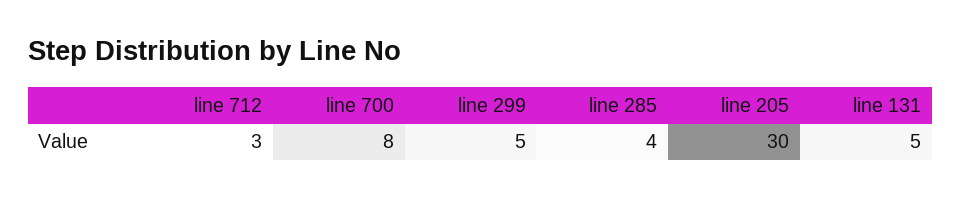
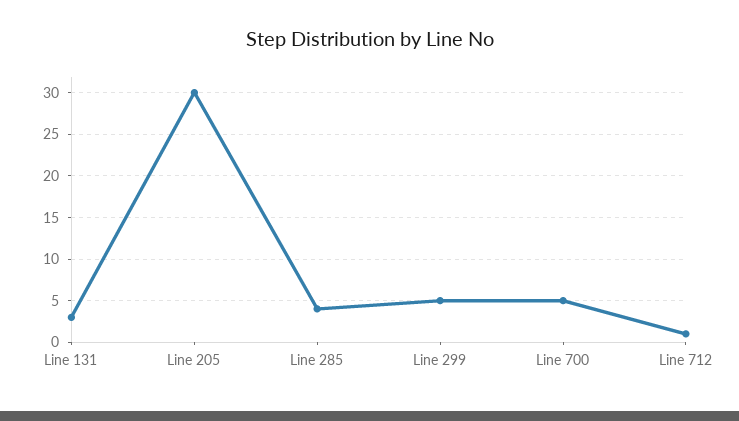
line 712: 3 -> 1
line 700: 8 -> 5
line 131: 5 -> 3

